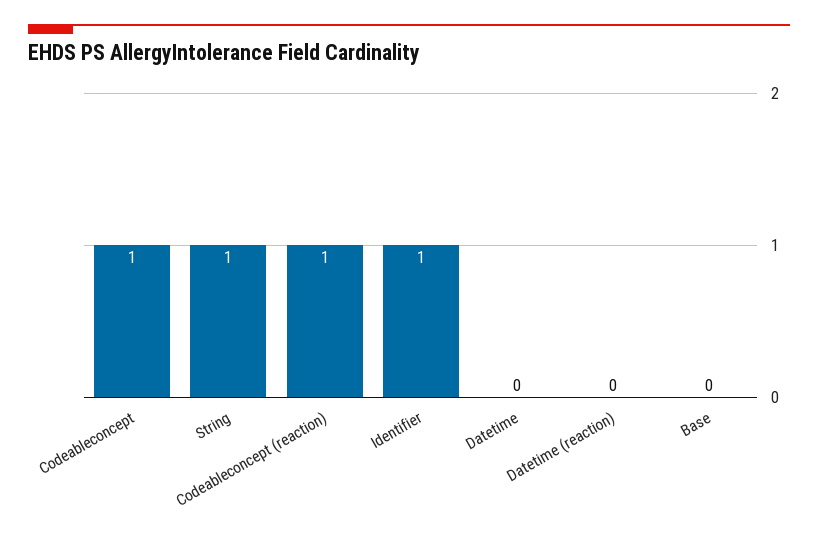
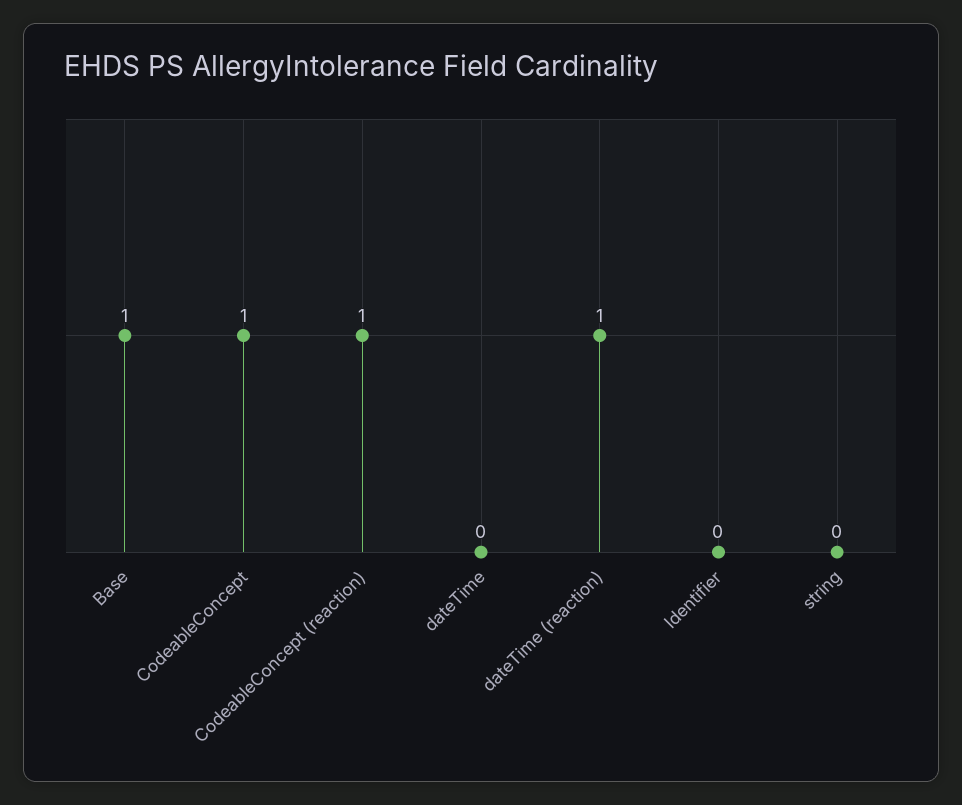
String: 1 -> 0
Identifier: 1 -> 0
Datetime (reaction): 0 -> 1
Base: 0 -> 1

